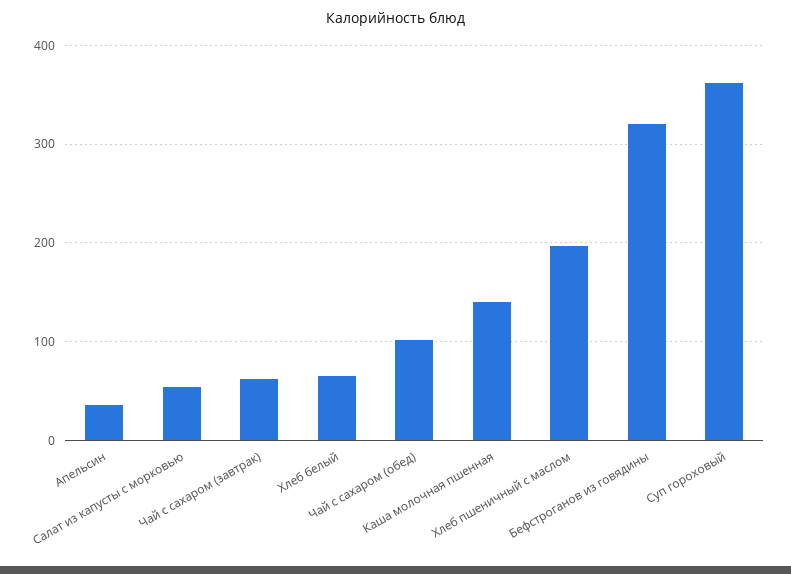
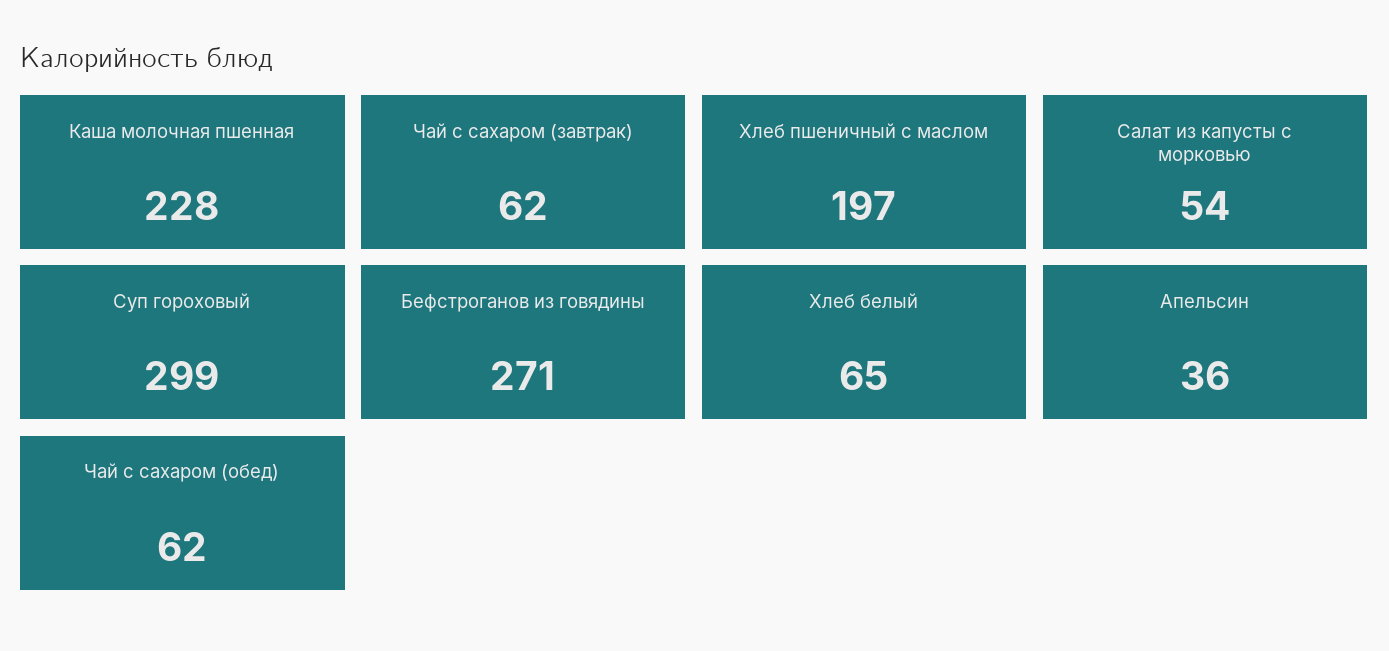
Чай с сахаром (обед): 100 -> 62
Каша молочная пшенная: 140 -> 228
Бефстроганов из говядины: 320 -> 271
Суп гороховый: 360 -> 299

